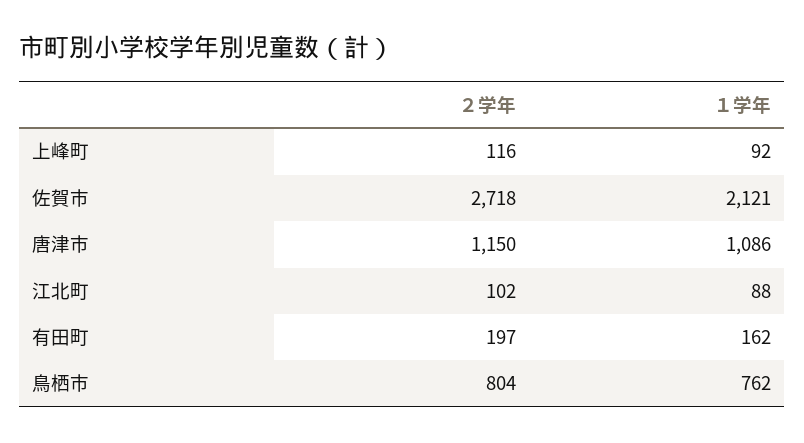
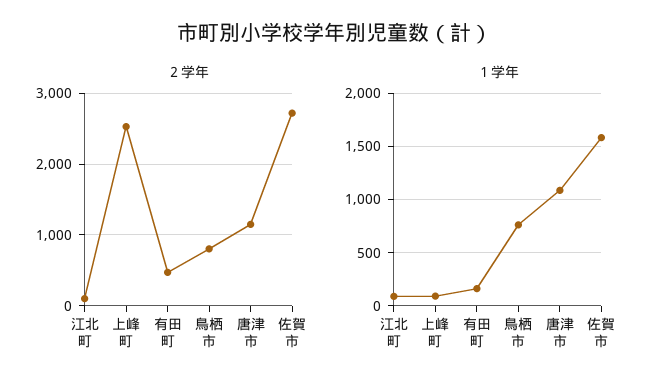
２学年, 上峰町: 116 -> 2500
１学年, 佐賀市: 2121 -> 1600
２学年, 有田町: 197 -> 500

